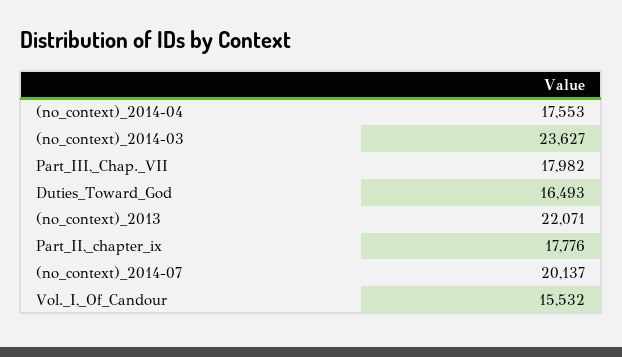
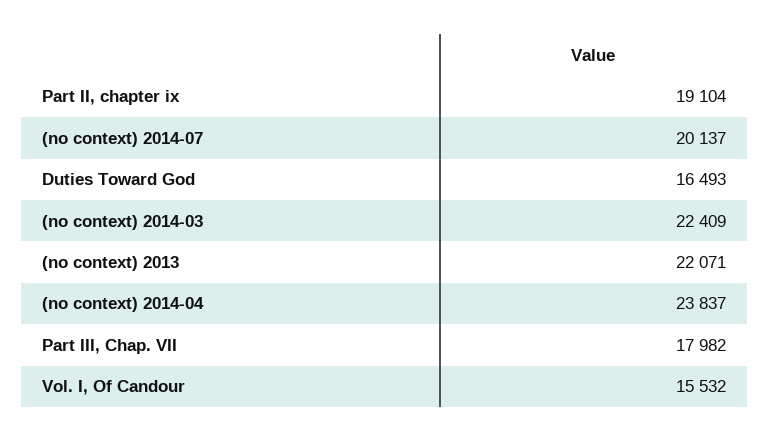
(no_context)_2014-04: 17553 -> 23837
(no_context)_2014-03: 23627 -> 22409
Part_II,_chapter_ix: 17776 -> 19104

